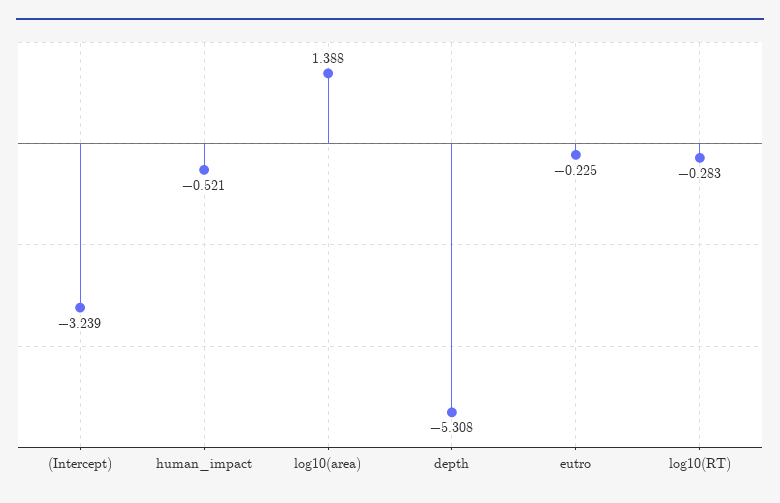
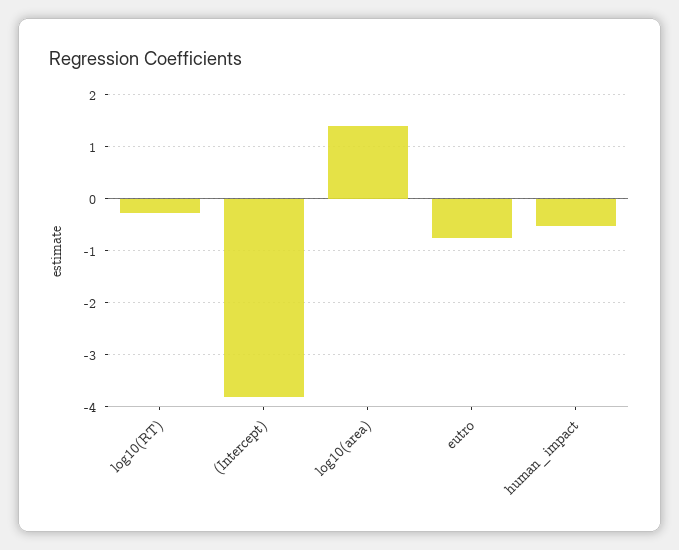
(Intercept): -3.239 -> -3.8
depth: -5.308 -> none
eutro: -0.225 -> -0.8

